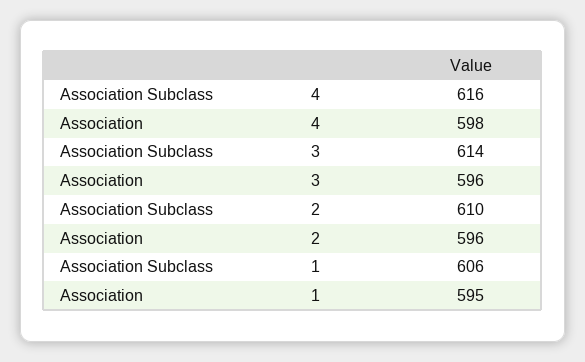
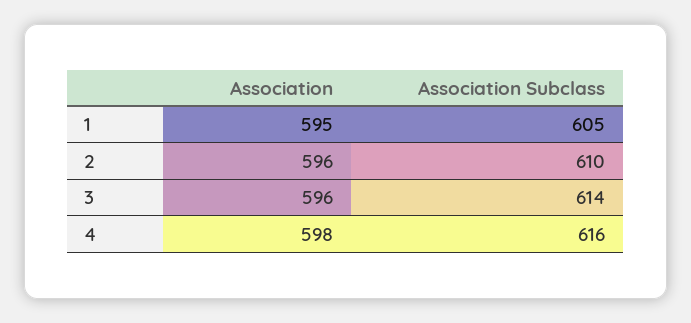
Association Subclass, 1: 606 -> 605

